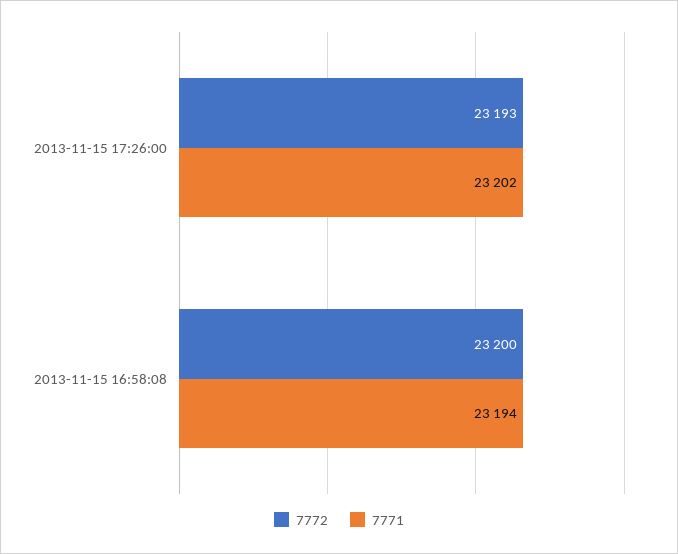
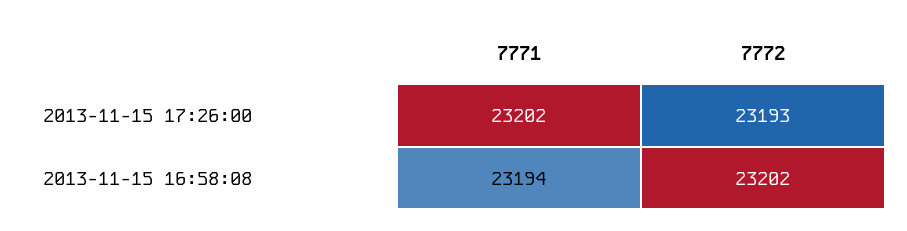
7772, 2013-11-15 16:58:08: 23200 -> 23202

